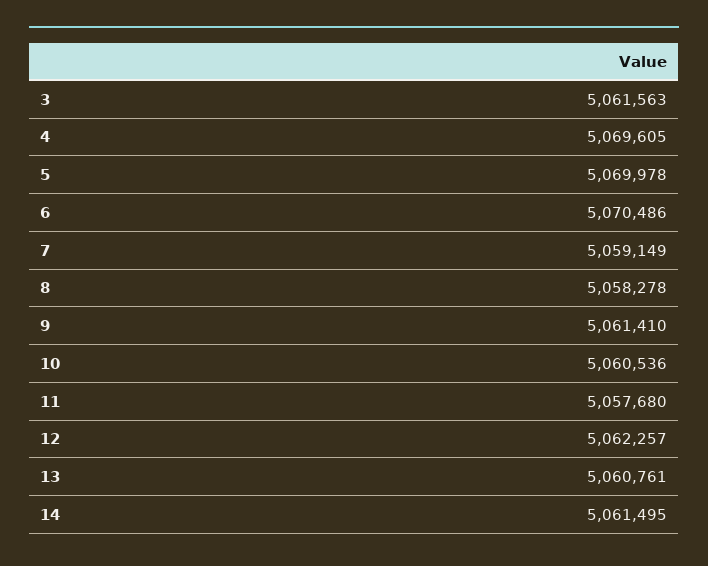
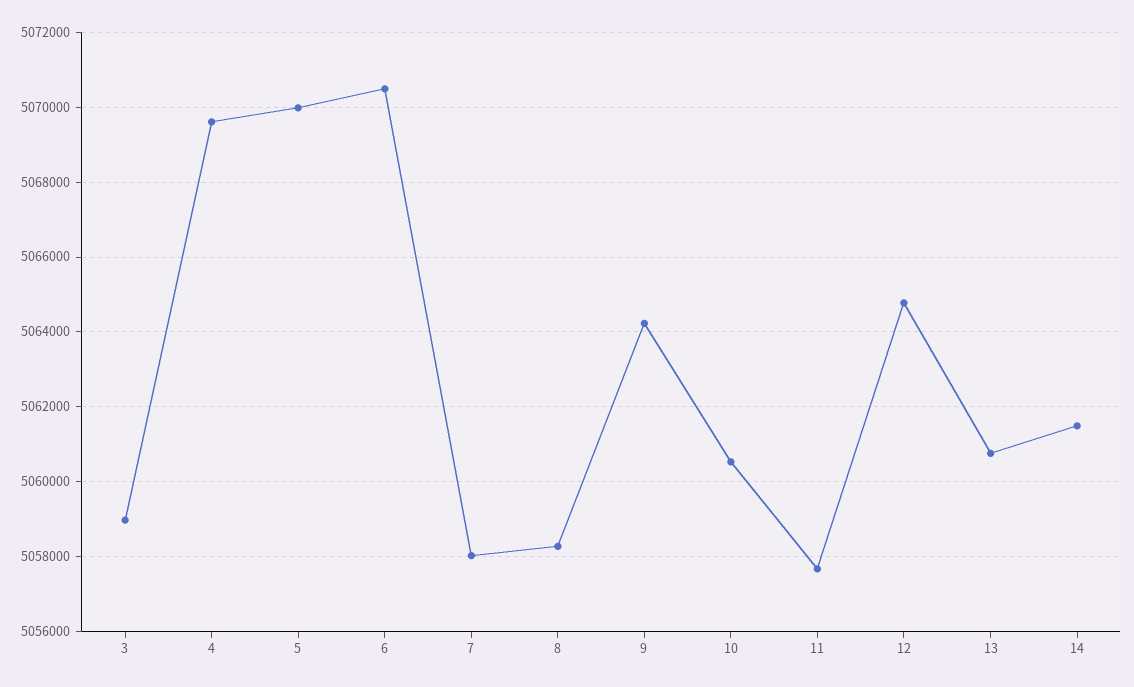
3: 5061563 -> 5059000
7: 5059149 -> 5058000
9: 5061410 -> 5064200
12: 5062257 -> 5064800

